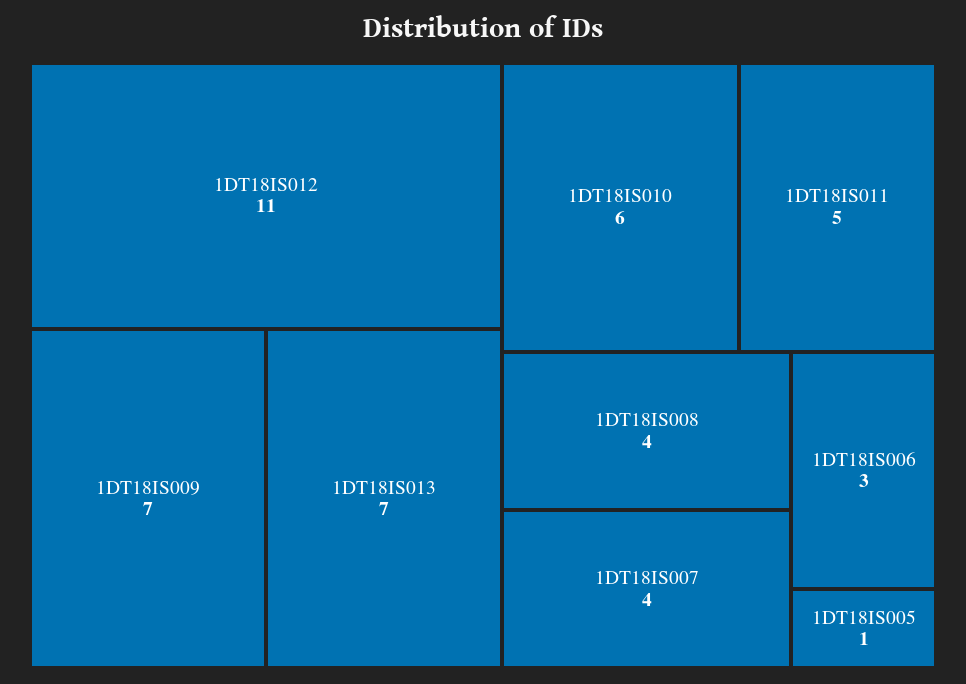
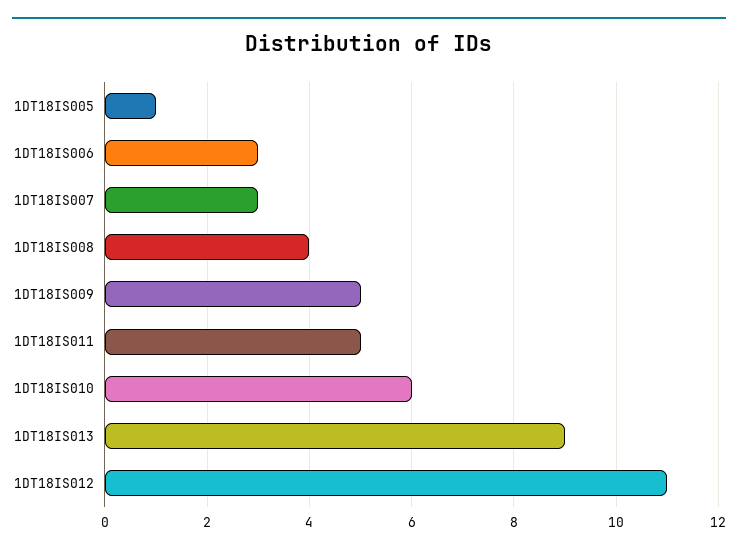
1DT18IS009: 7 -> 5
1DT18IS013: 7 -> 9
1DT18IS007: 4 -> 3

